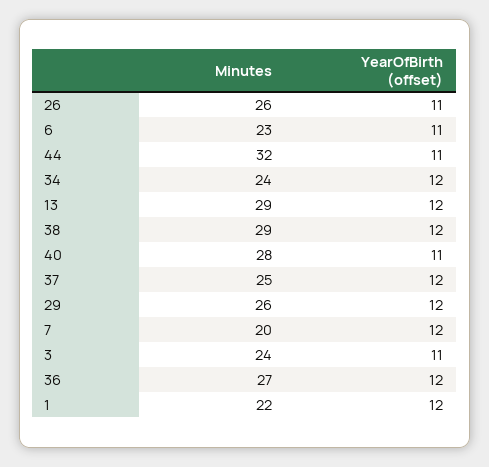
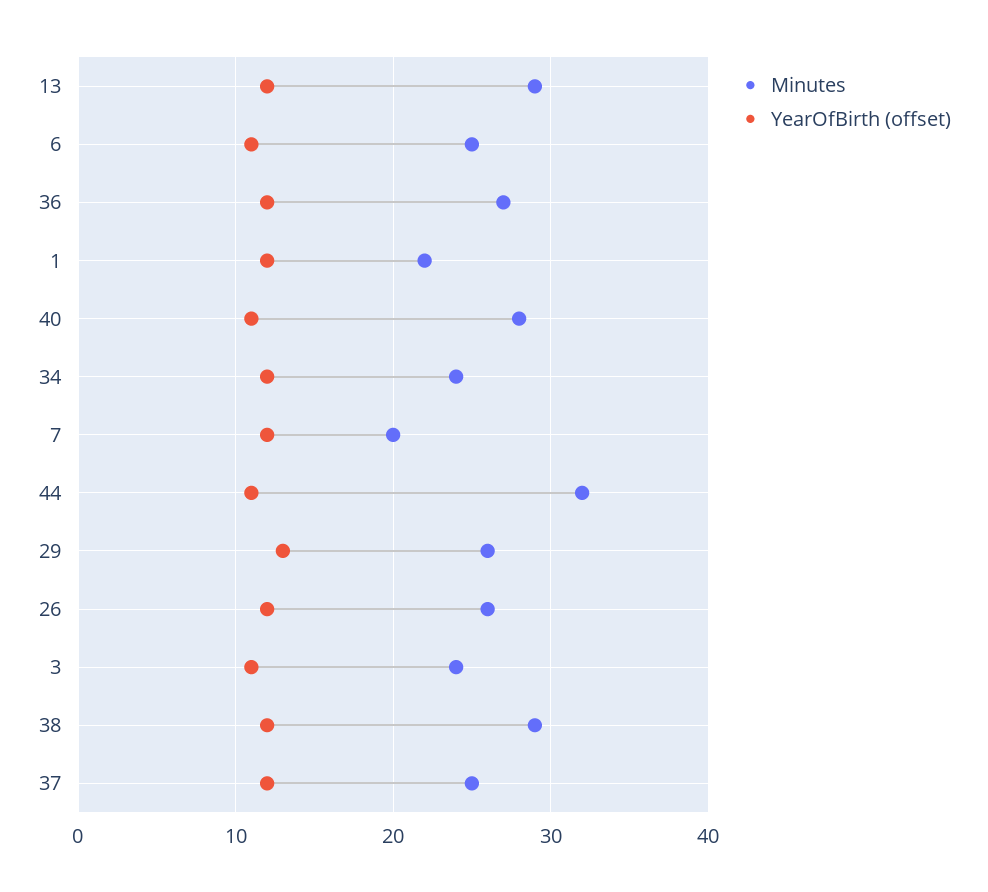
YearOfBirth (offset), 26: 11 -> 12
Minutes, 6: 23 -> 25
YearOfBirth (offset), 29: 12 -> 13

